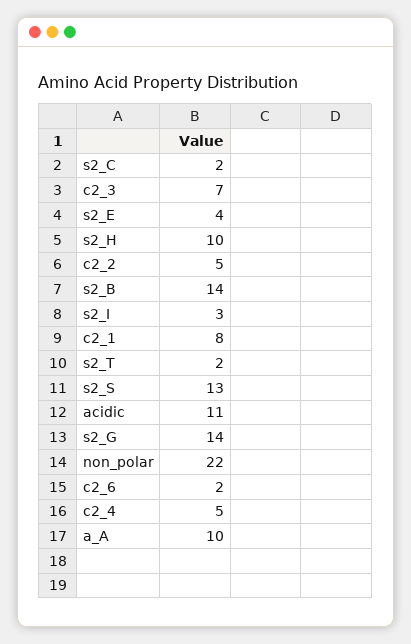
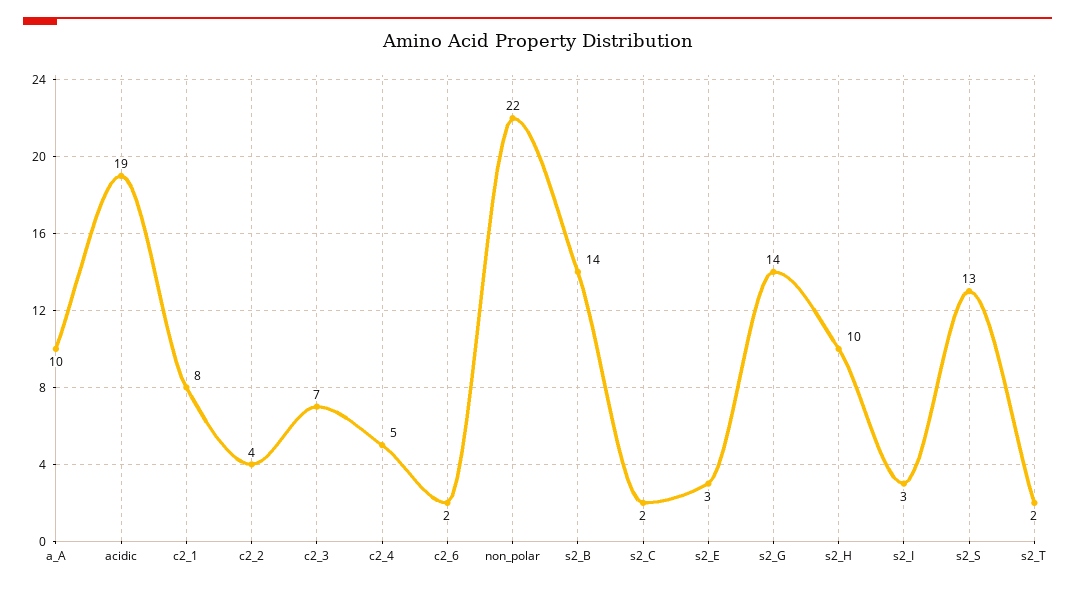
s2_E: 4 -> 3
c2_2: 5 -> 4
acidic: 11 -> 19

